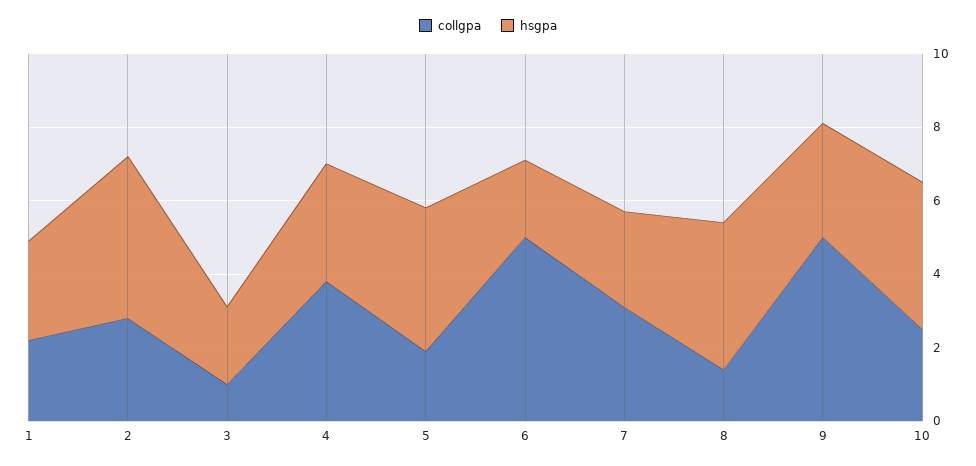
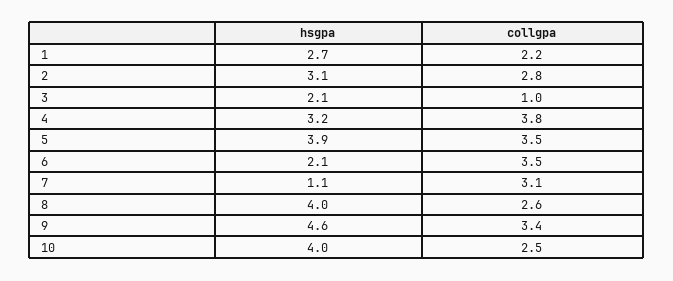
hsgpa, 2: 4.5 -> 3.1
collgpa, 5: 2 -> 3.5
collgpa, 6: 5 -> 3.5
hsgpa, 7: 2.5 -> 1.1
collgpa, 8: 1.5 -> 2.6
collgpa, 9: 5 -> 3.4
hsgpa, 9: 3 -> 4.6

